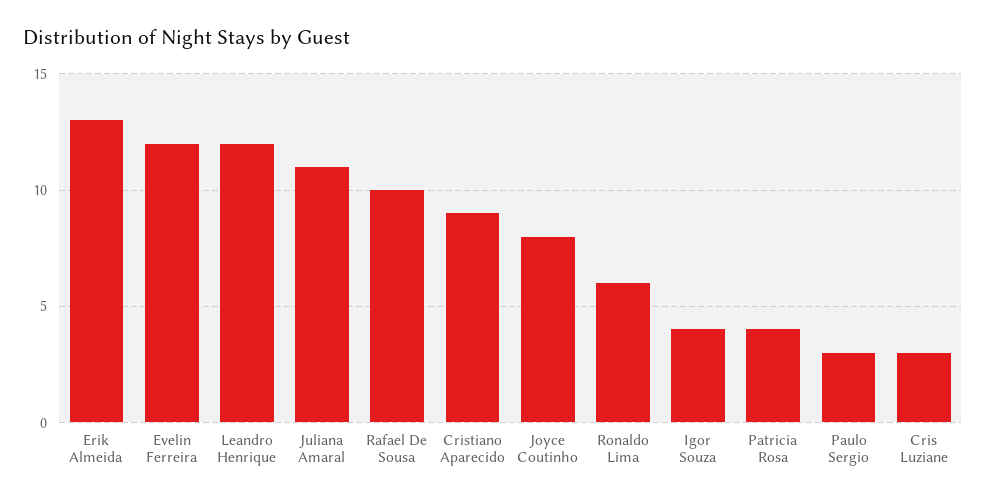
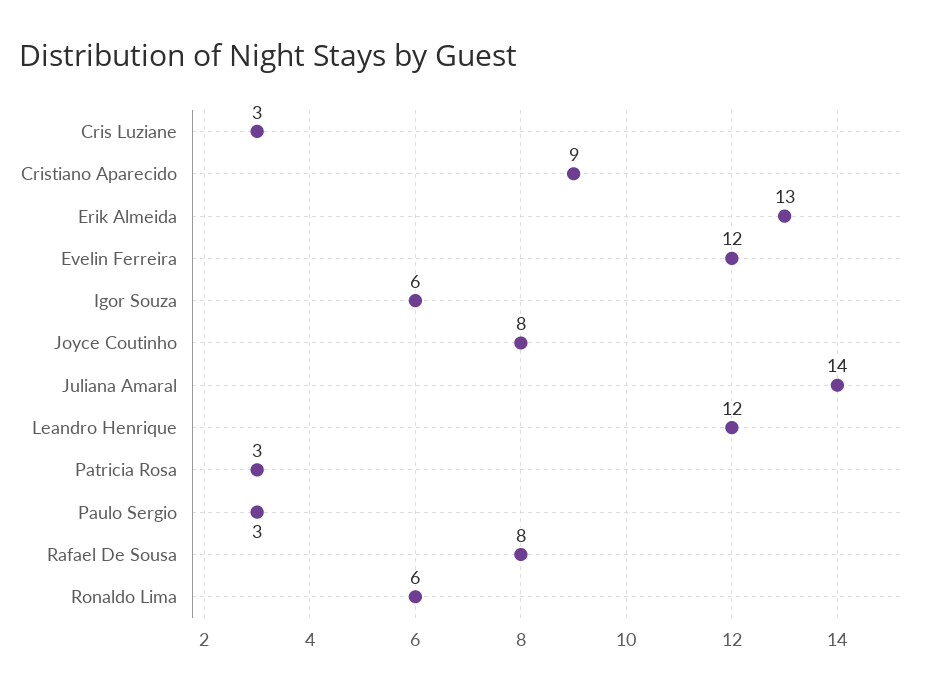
Juliana Amaral: 11 -> 14
Rafael De Sousa: 10 -> 8
Igor Souza: 4 -> 6
Patricia Rosa: 4 -> 3

